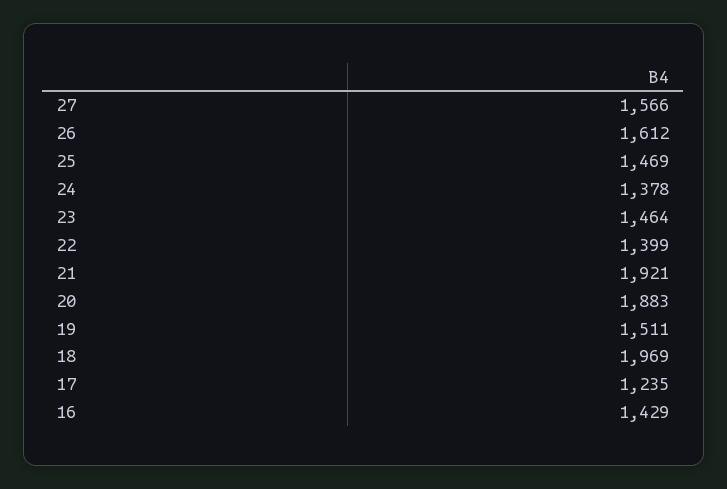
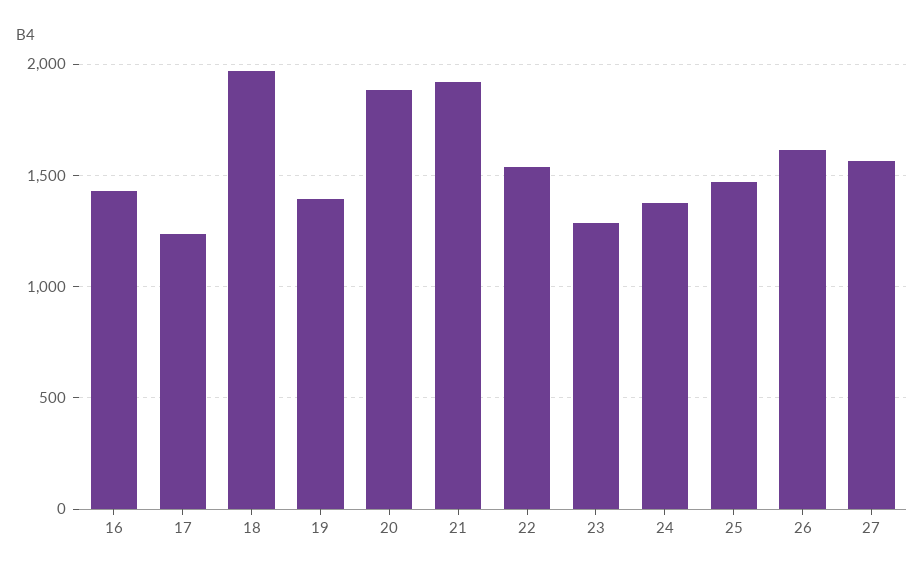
23: 1464 -> 1300
22: 1399 -> 1550
19: 1511 -> 1400

